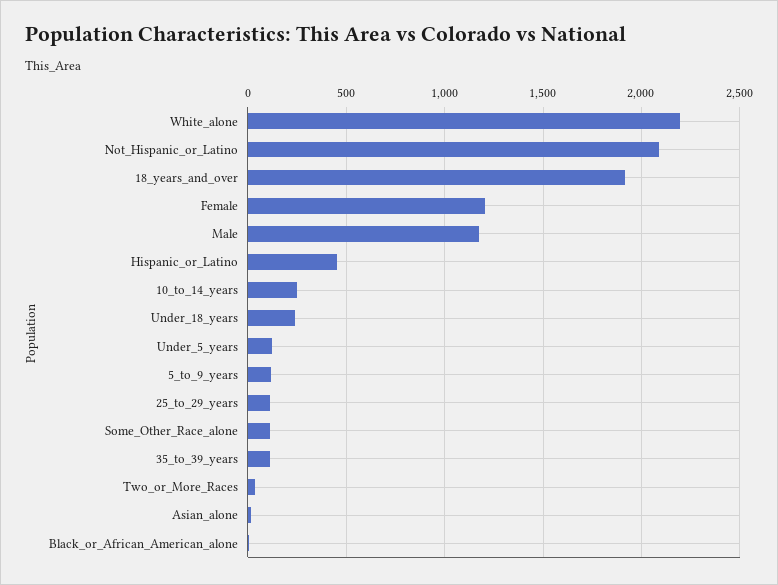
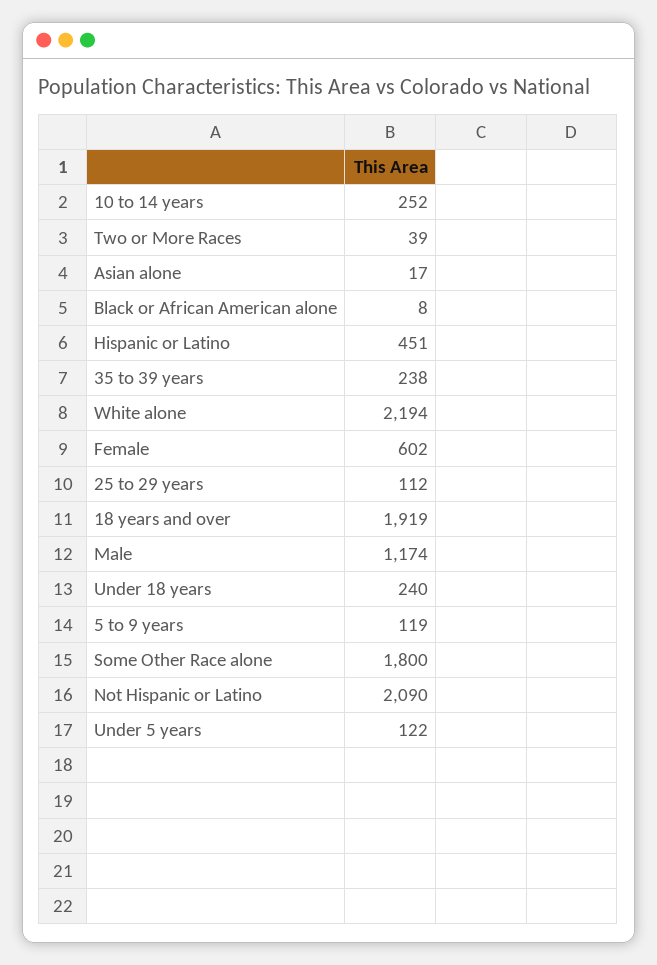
Female: 1200 -> 602
Some_Other_Race_alone: 100 -> 1800
35_to_39_years: 100 -> 238

